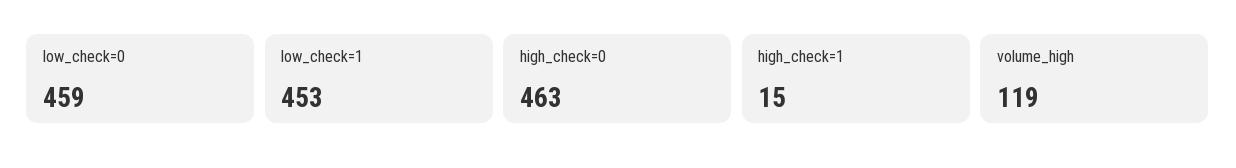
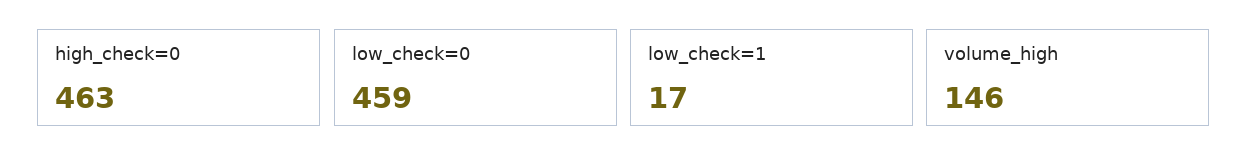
low_check=1: 453 -> 17
high_check=1: 15 -> none
volume_high: 119 -> 146

